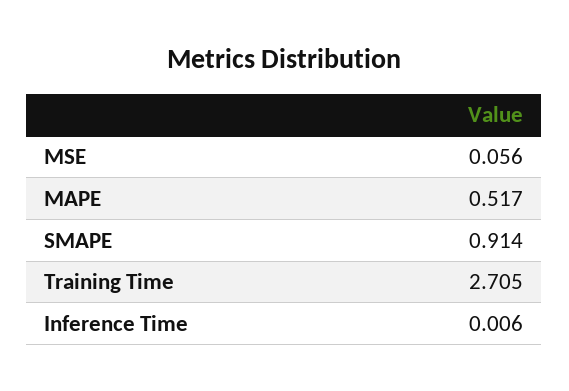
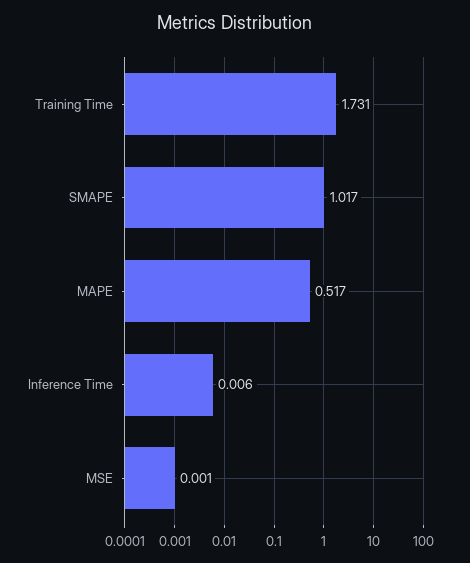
MSE: 0.056 -> 0.001
SMAPE: 0.914 -> 1.017
Training Time: 2.705 -> 1.731

